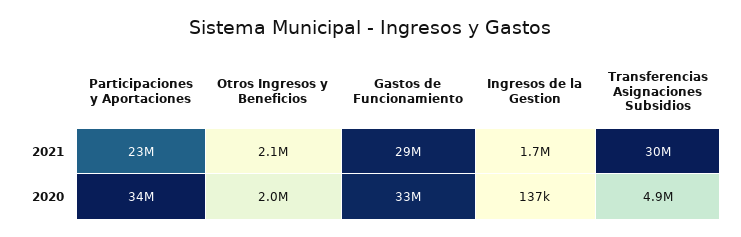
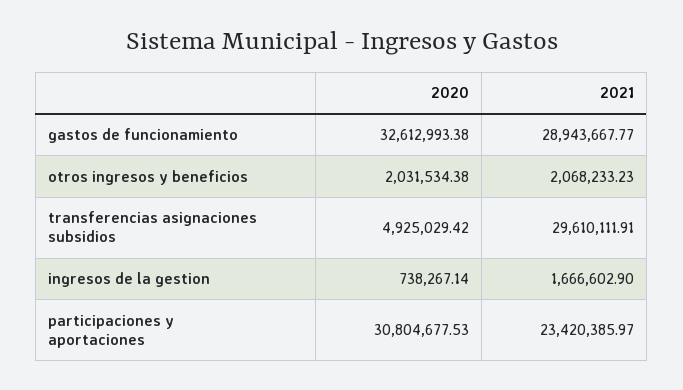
Participaciones y Aportaciones, 2020: 34000000 -> 30804677.53
Ingresos de la Gestion, 2020: 137000 -> 738267.14

